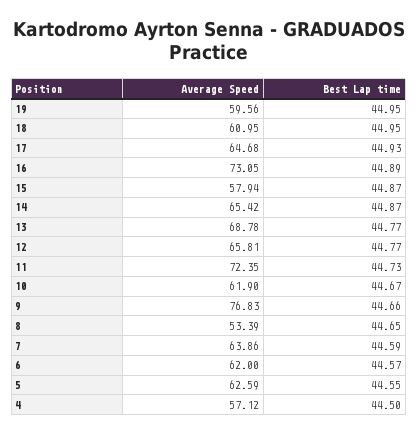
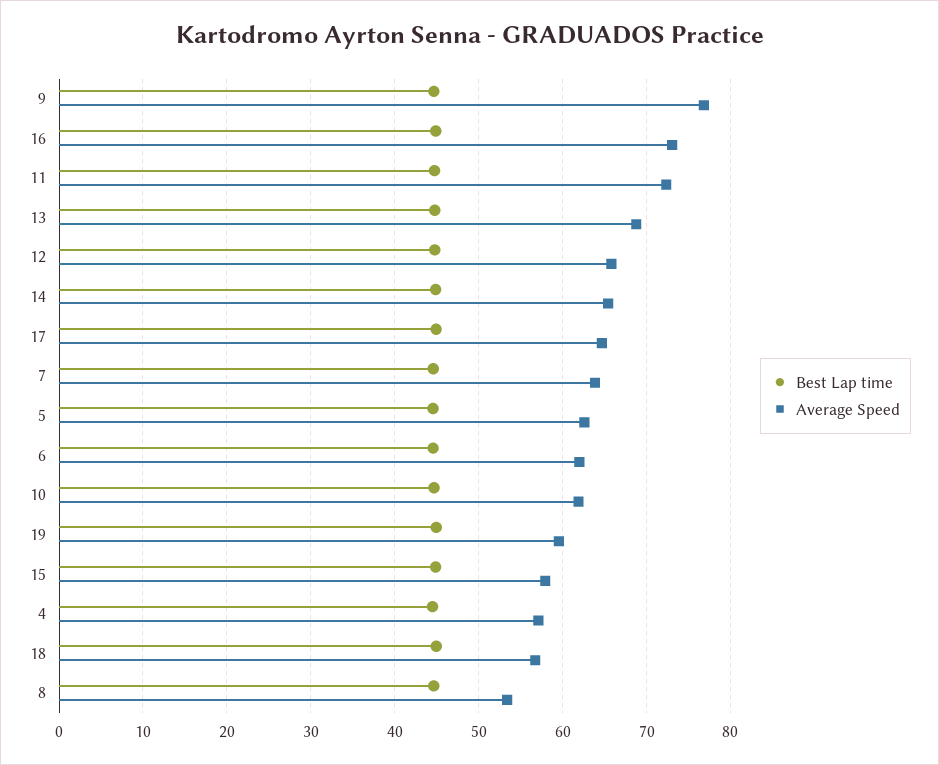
Average Speed, 18: 60.95 -> 57

